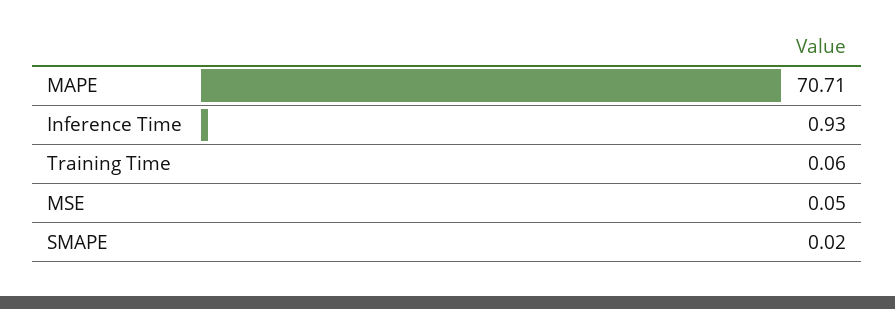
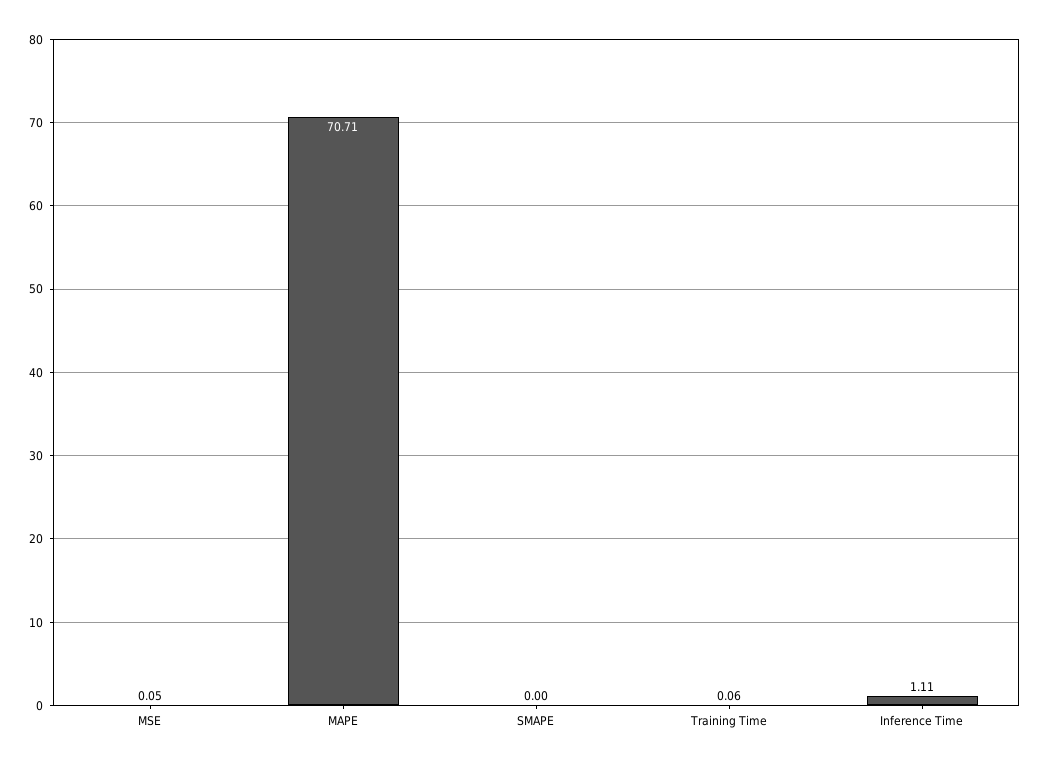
Inference Time: 0.93 -> 1.11
SMAPE: 0.02 -> 0

